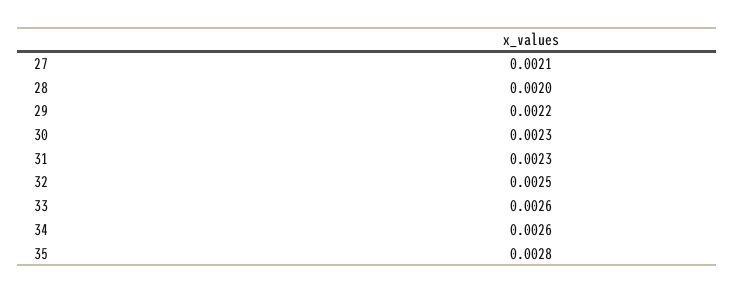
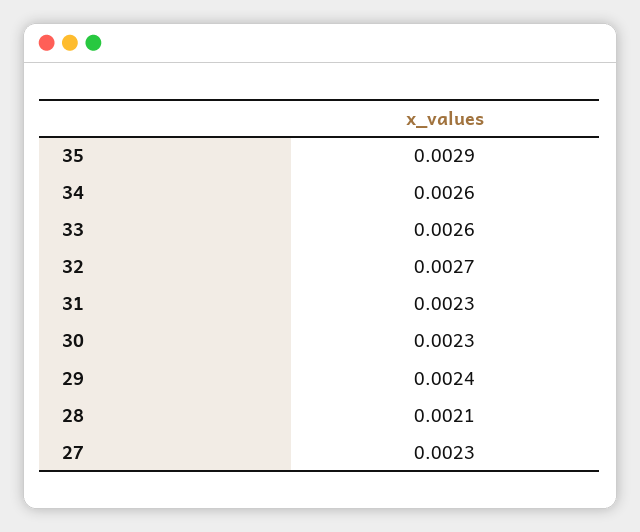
27: 0.0021 -> 0.0023
28: 0.002 -> 0.0021
29: 0.0022 -> 0.0024
32: 0.0025 -> 0.0027
35: 0.0028 -> 0.0029

